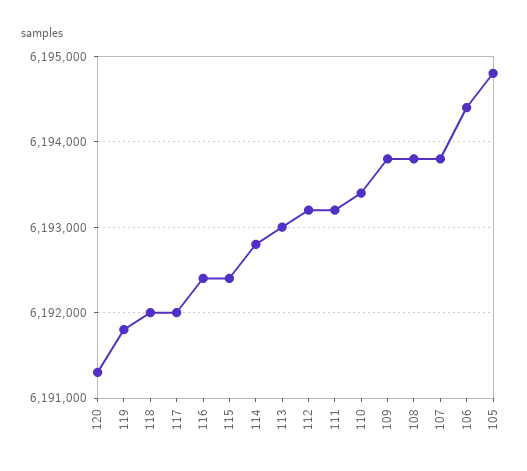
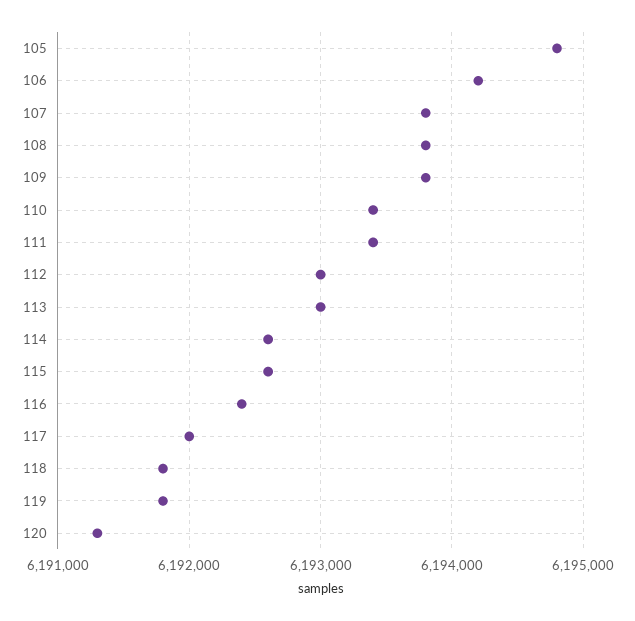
118: 6192000 -> 6191800
115: 6192400 -> 6192600
114: 6192800 -> 6192600
112: 6193200 -> 6193000
111: 6193200 -> 6193400
106: 6194400 -> 6194200

